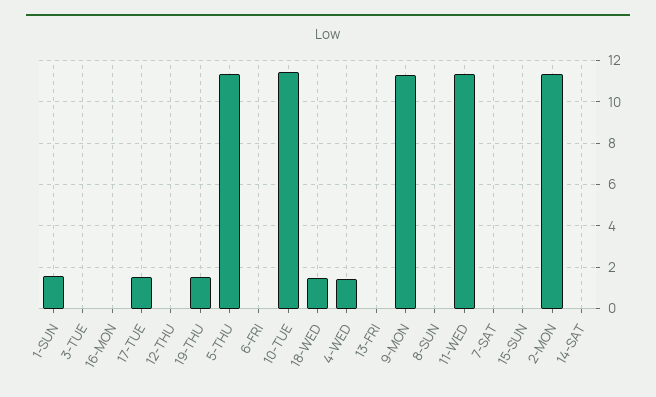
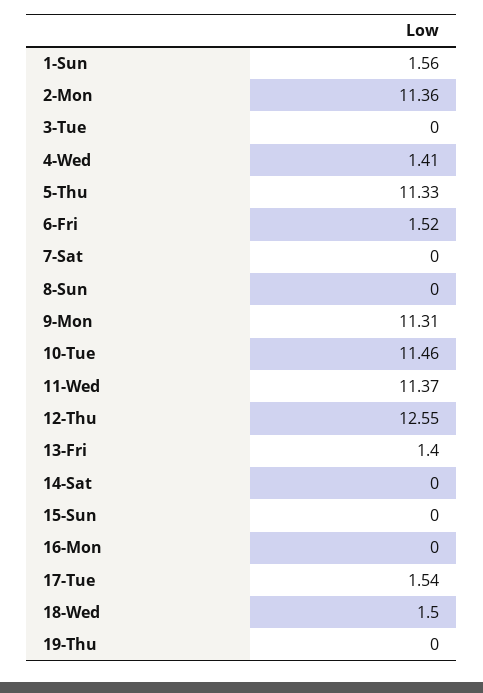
12-THU: 0 -> 12.55
19-THU: 1.5 -> 0
6-FRI: 0 -> 1.52
13-FRI: 0 -> 1.4

